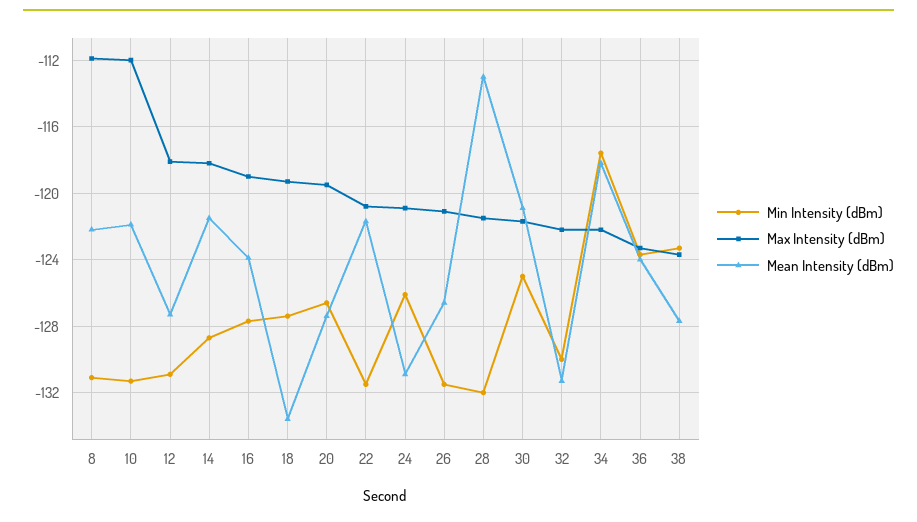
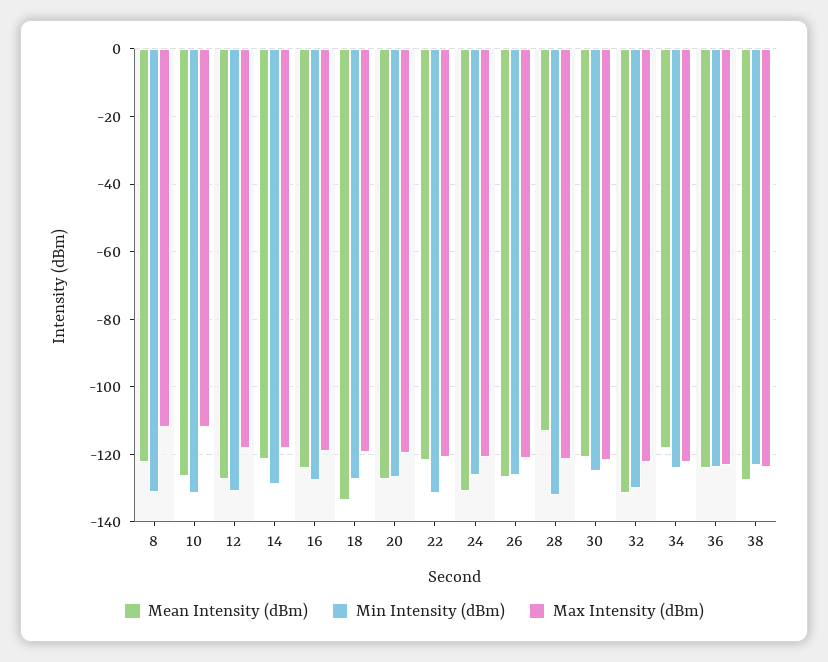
Mean Intensity (dBm), 10: -122 -> -126
Min Intensity (dBm), 26: -131.5 -> -126
Min Intensity (dBm), 34: -117.5 -> -124

